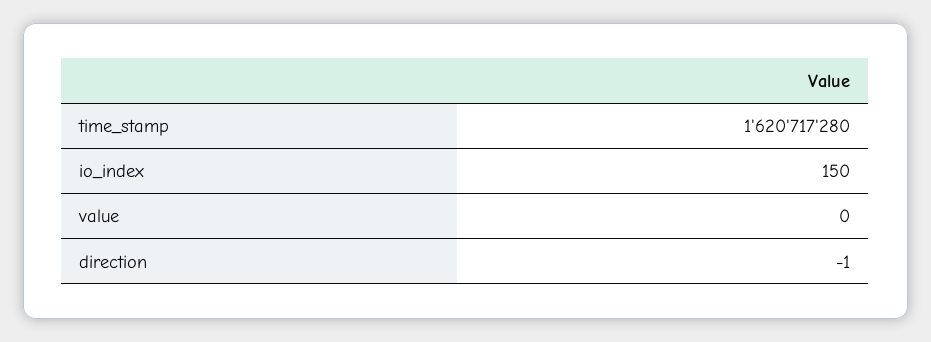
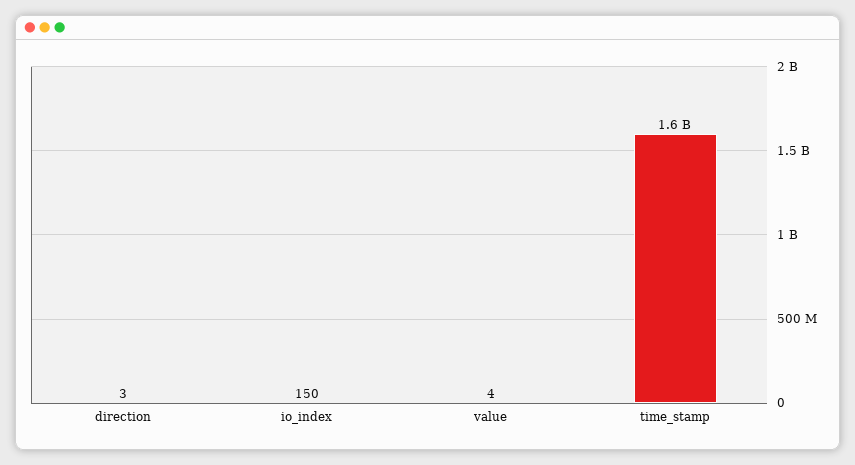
value: 0 -> 4
direction: -1 -> 3

